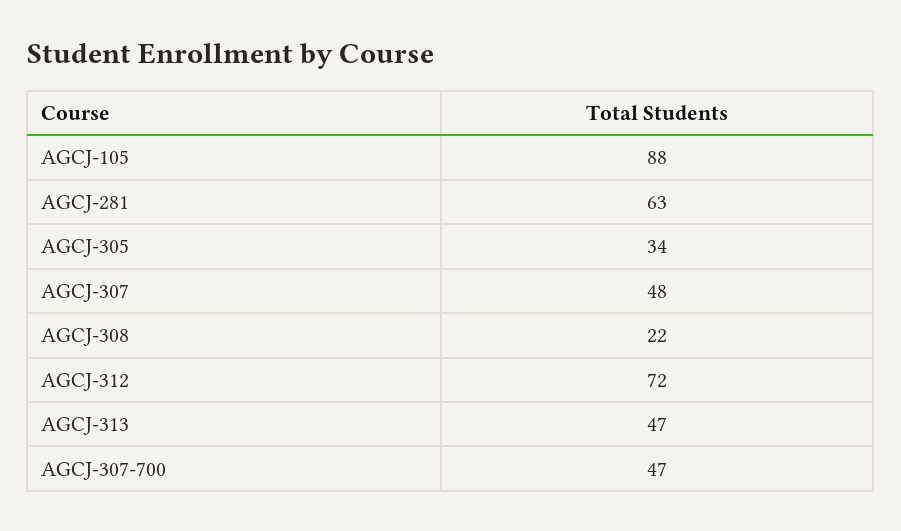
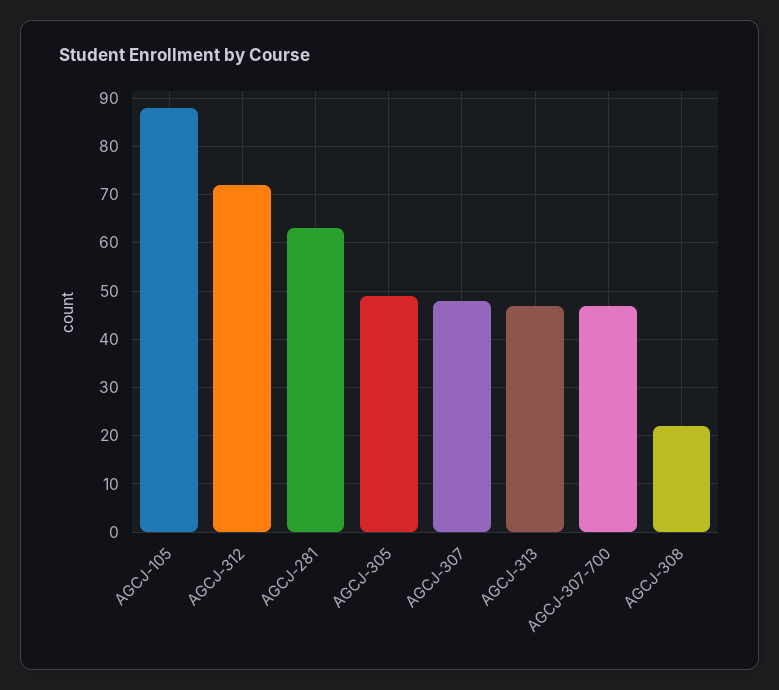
AGCJ-305: 34 -> 50

